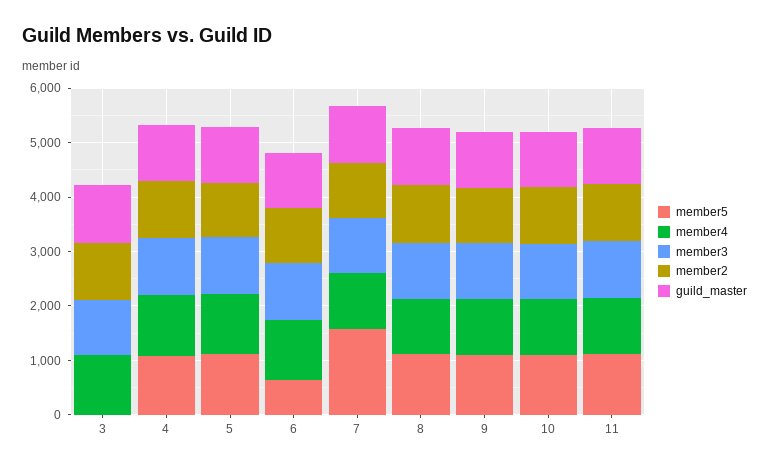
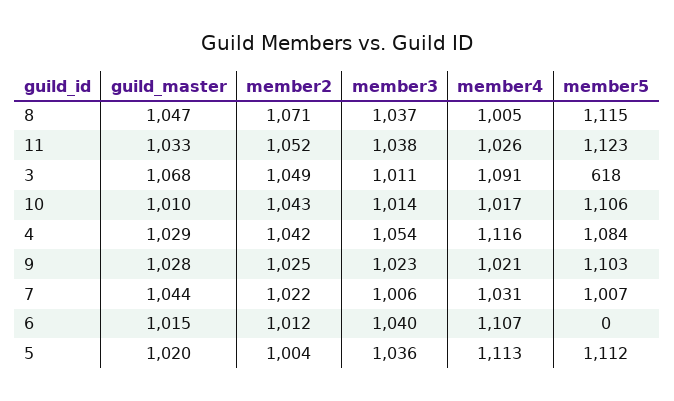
member5, 3: 0 -> 618
member5, 6: 600 -> 0
member5, 7: 1600 -> 1007

